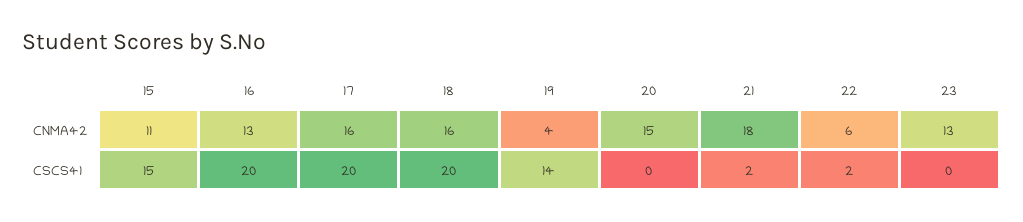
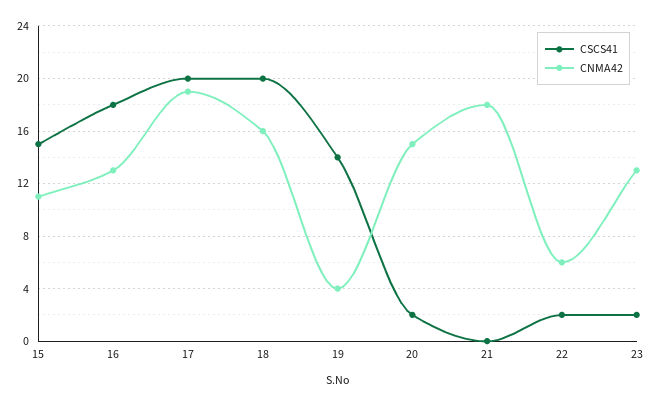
CNMA42, 17: 16 -> 19
CSCS41, 16: 20 -> 18
CSCS41, 20: 0 -> 2
CSCS41, 21: 2 -> 0
CSCS41, 23: 0 -> 2

